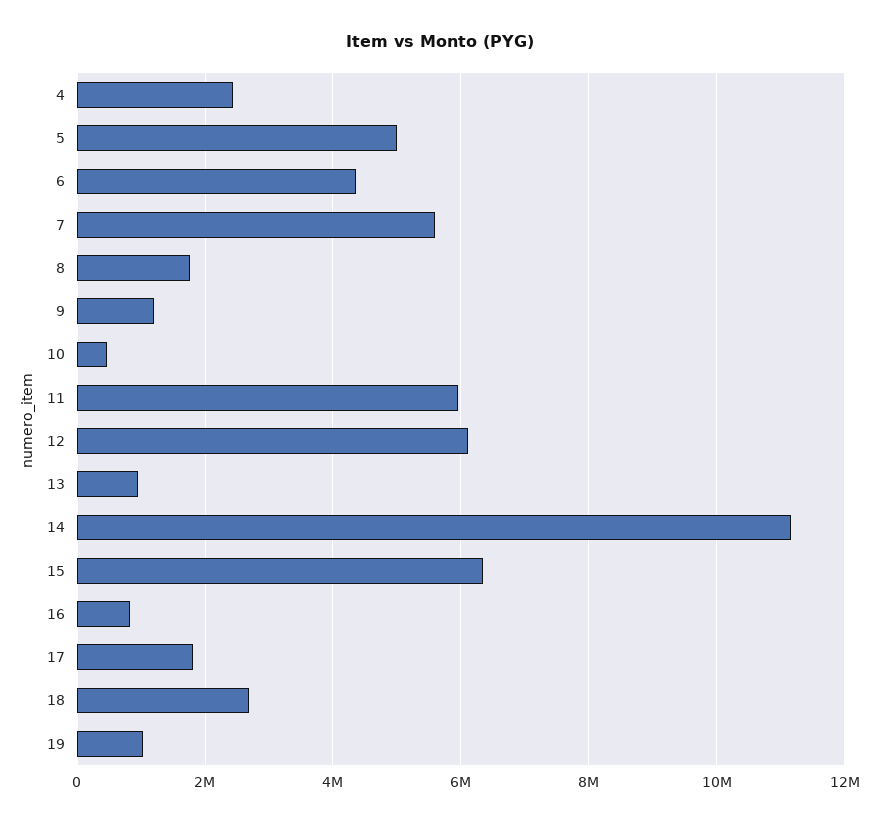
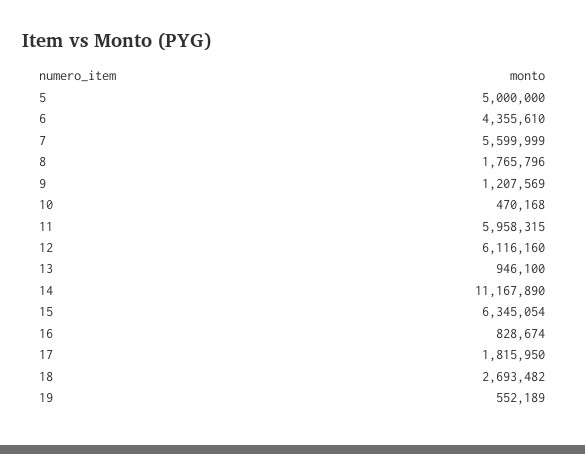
4: 2400000 -> none
19: 1000000 -> 552189

